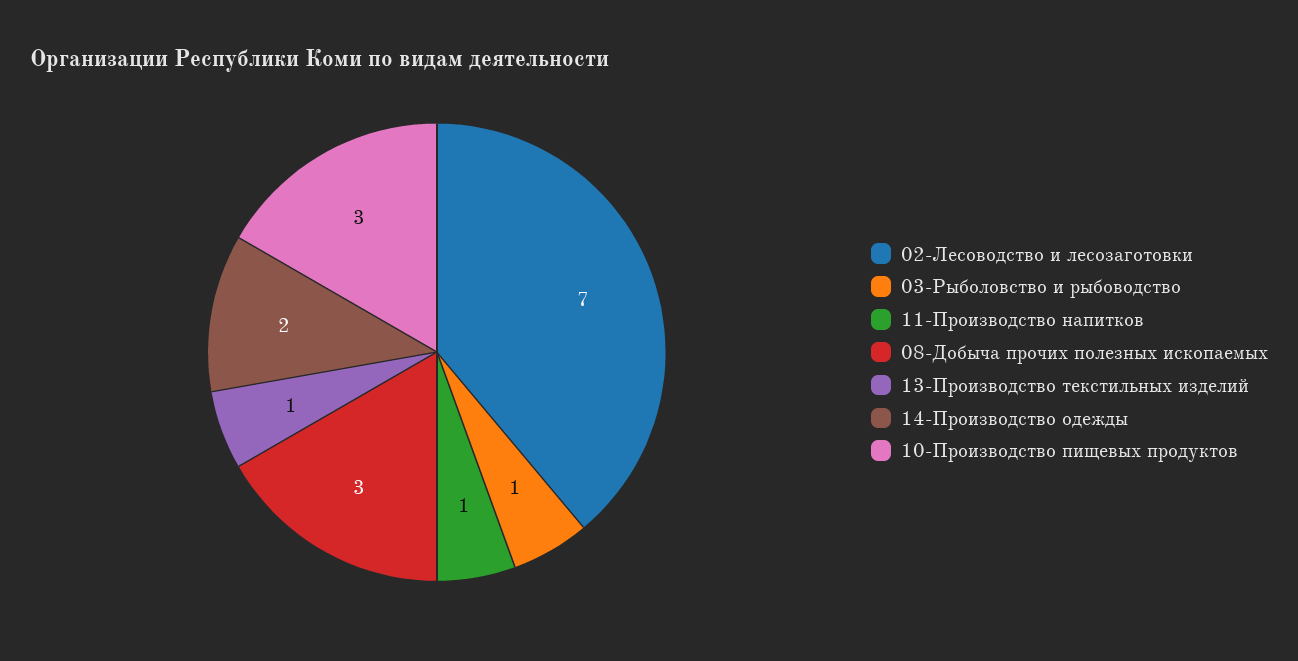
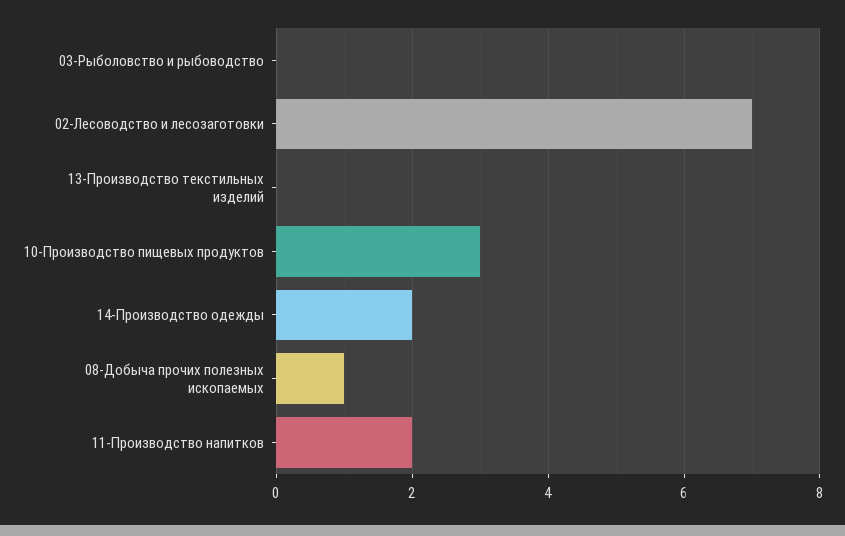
03-Рыболовство и рыбоводство: 1 -> 0
11-Производство напитков: 1 -> 2
08-Добыча прочих полезных ископаемых: 3 -> 1
13-Производство текстильных изделий: 1 -> 0

